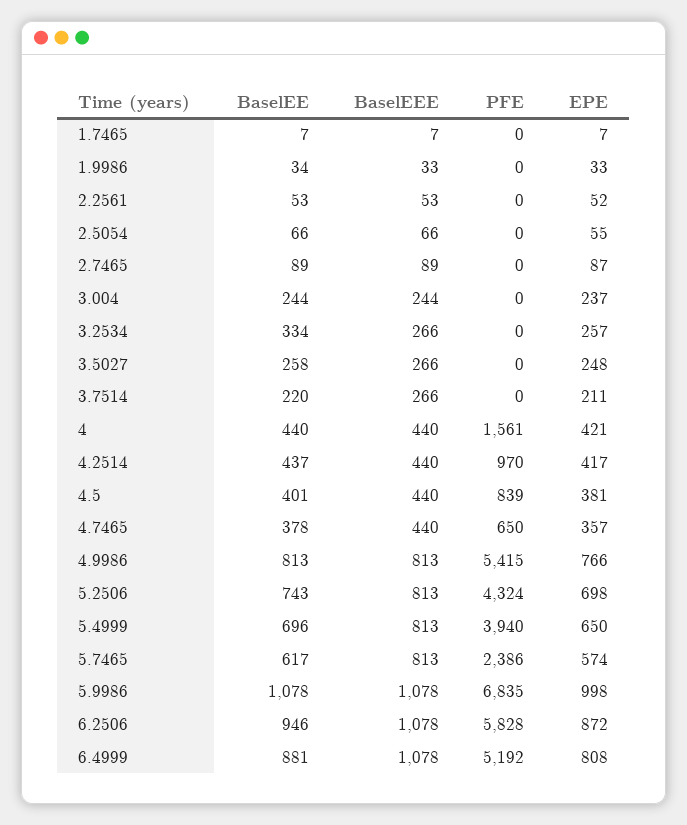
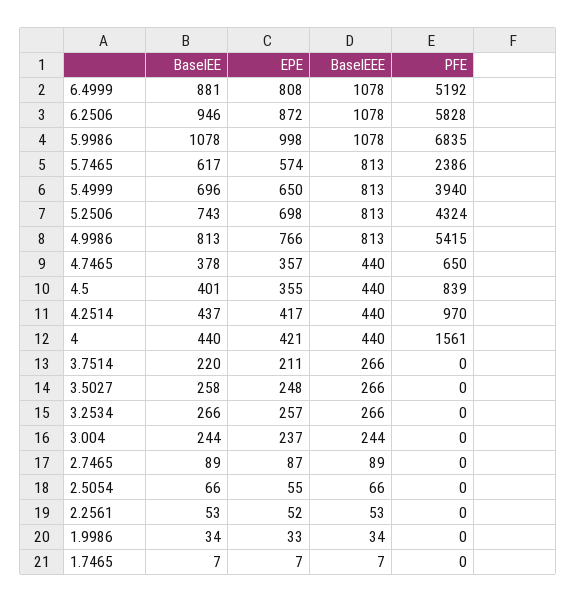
BaselEEE, 1.9986: 33 -> 34
BaselEE, 3.2534: 334 -> 266
EPE, 4.5: 381 -> 355

